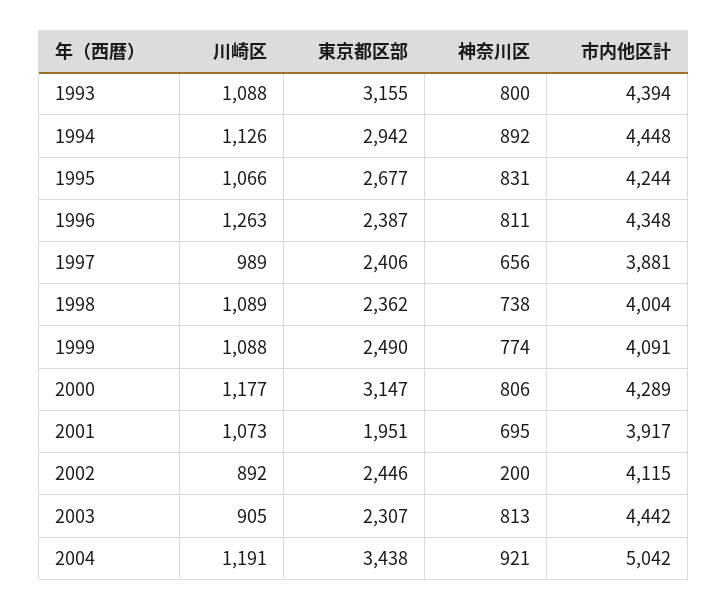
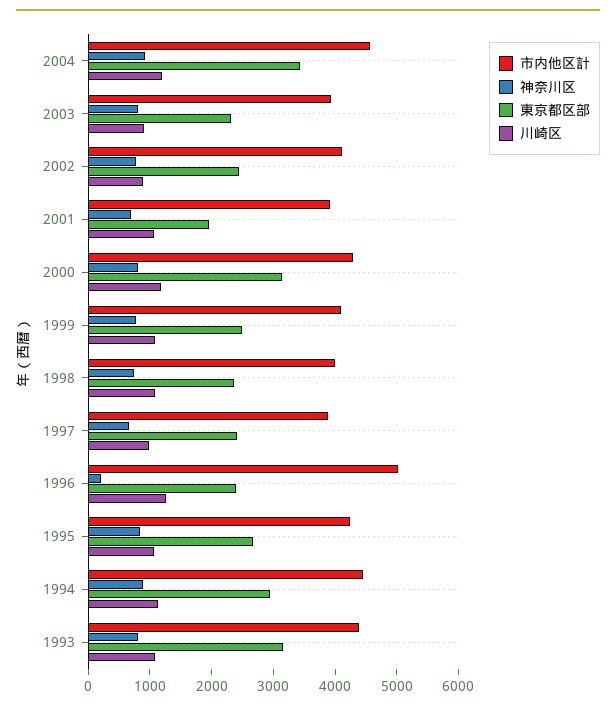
神奈川区, 1996: 811 -> 200
市内他区計, 1996: 4348 -> 5000
神奈川区, 2002: 200 -> 800
市内他区計, 2003: 4442 -> 4000
市内他区計, 2004: 5042 -> 4600

